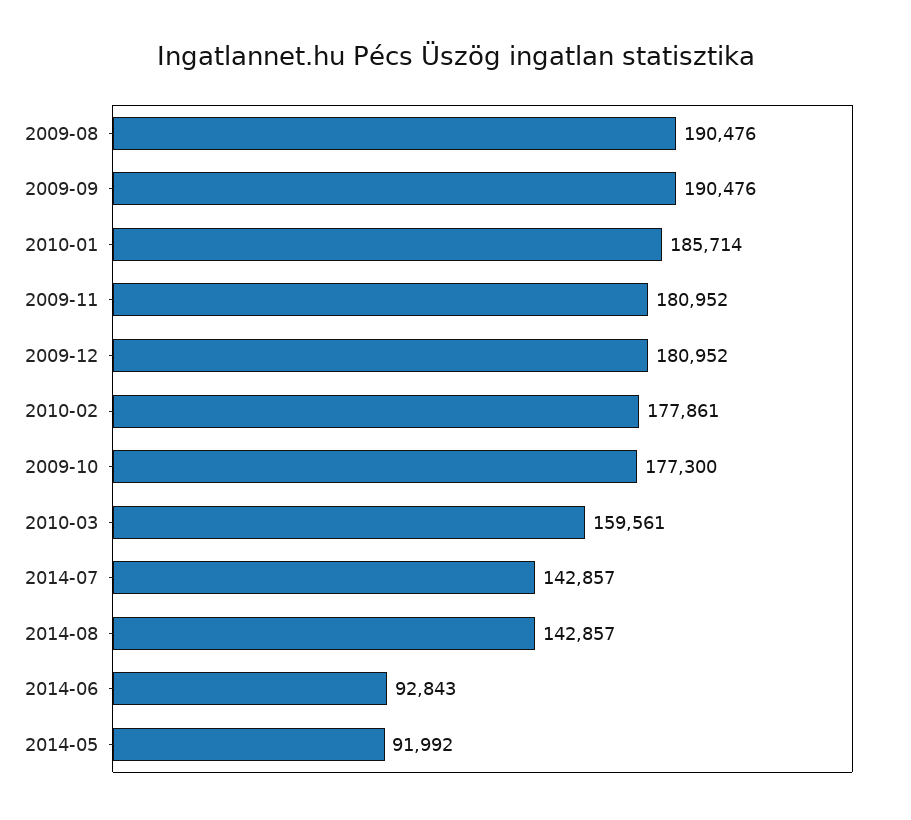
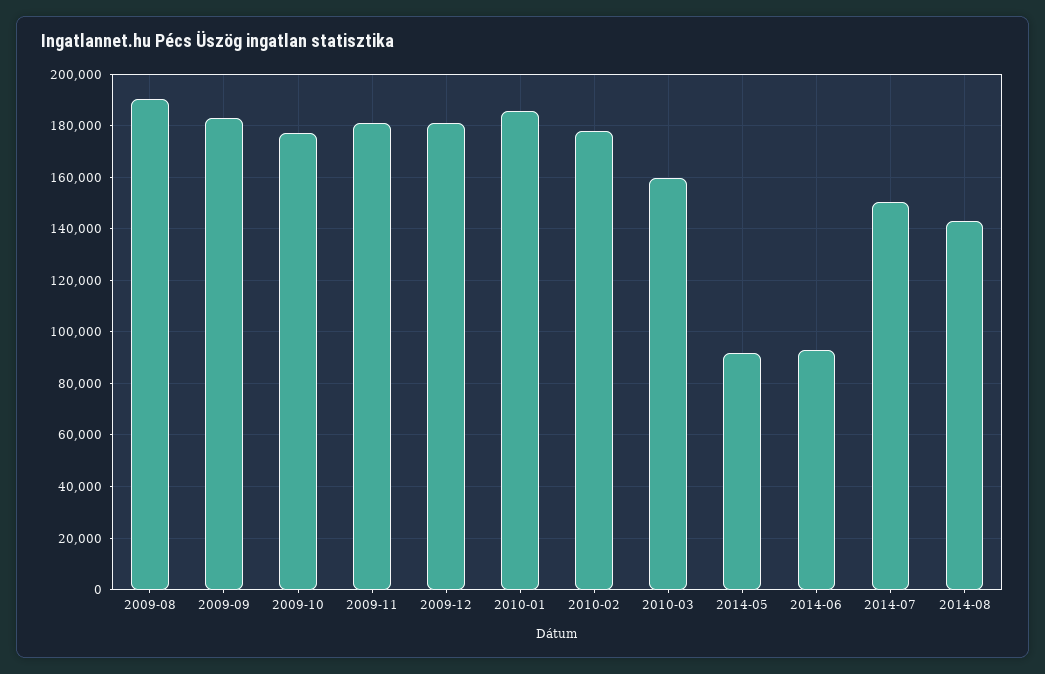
2009-09: 190476 -> 182500
2014-07: 142857 -> 150000

